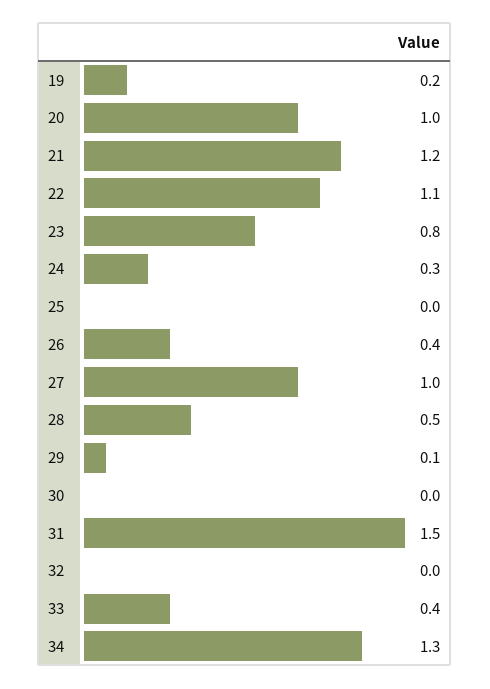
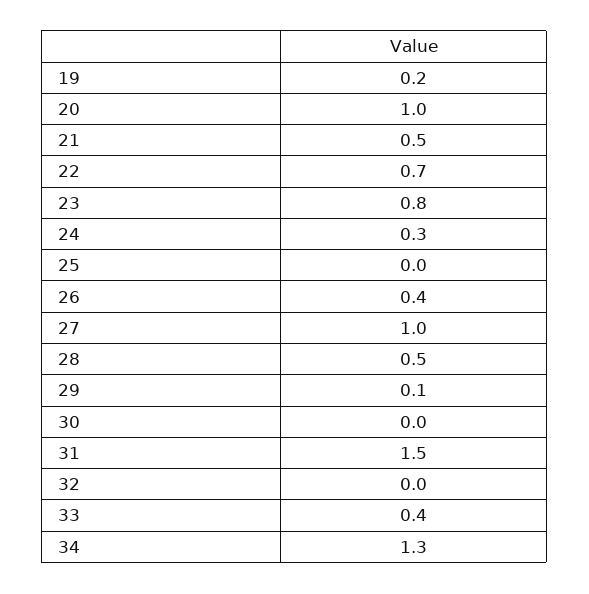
21: 1.2 -> 0.5
22: 1.1 -> 0.7

